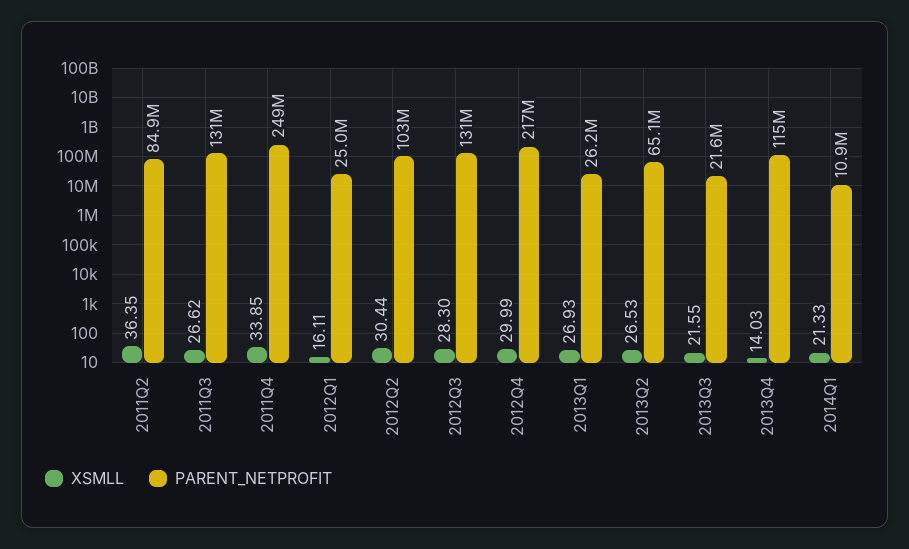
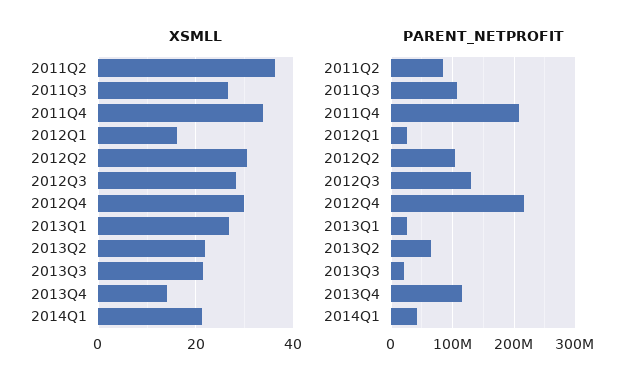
PARENT_NETPROFIT, 2011Q3: 131000000 -> 110000000
PARENT_NETPROFIT, 2011Q4: 249000000 -> 210000000
XSMLL, 2013Q2: 26.53 -> 22
PARENT_NETPROFIT, 2014Q1: 10900000 -> 40000000

